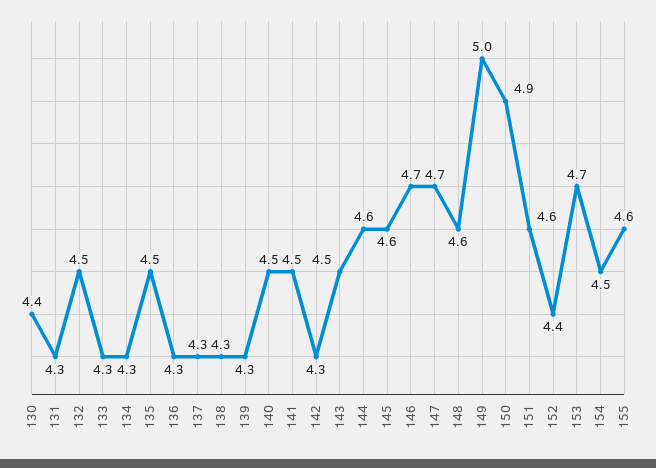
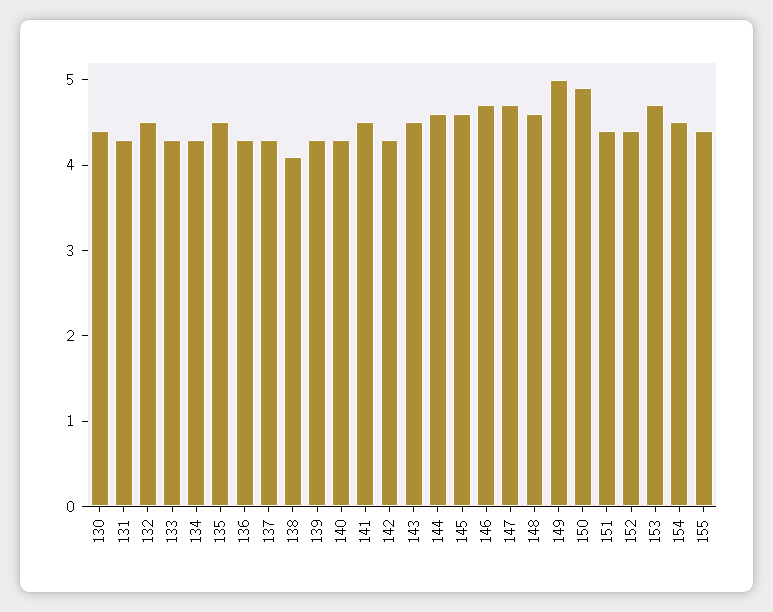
138: 4.3 -> 4.1
140: 4.5 -> 4.3
151: 4.6 -> 4.4
155: 4.6 -> 4.4

